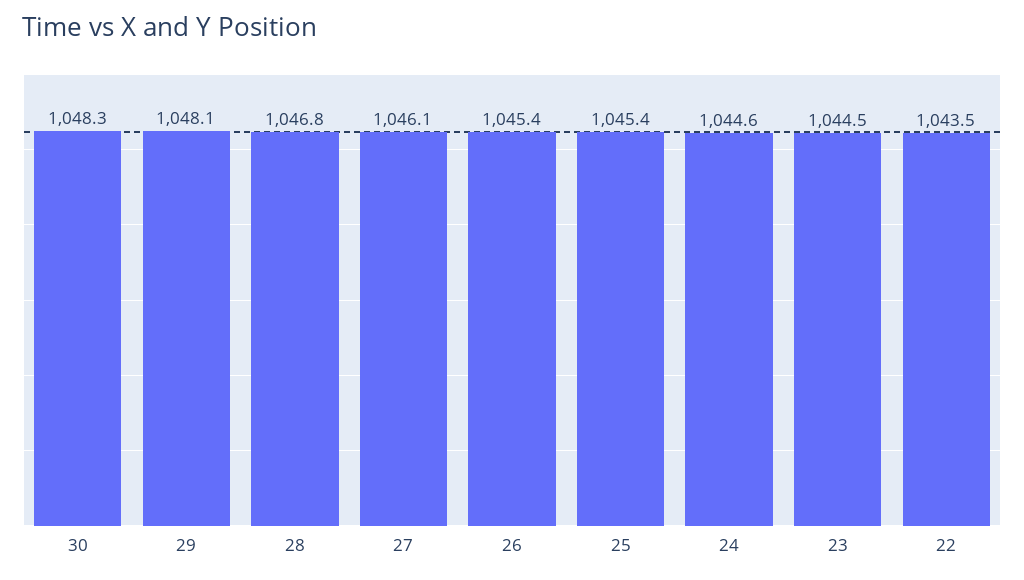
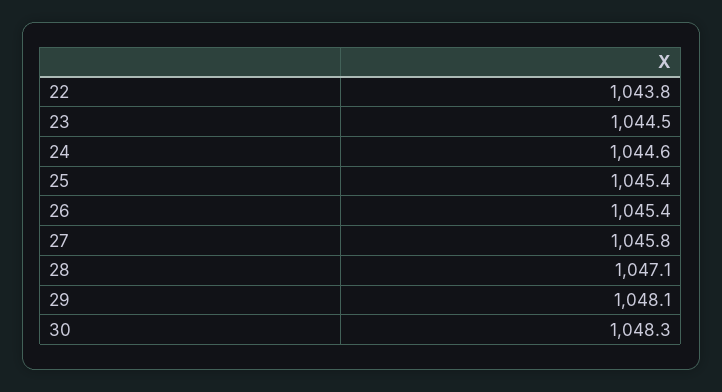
28: 1046.8 -> 1047.1
27: 1046.1 -> 1045.8
22: 1043.5 -> 1043.8

